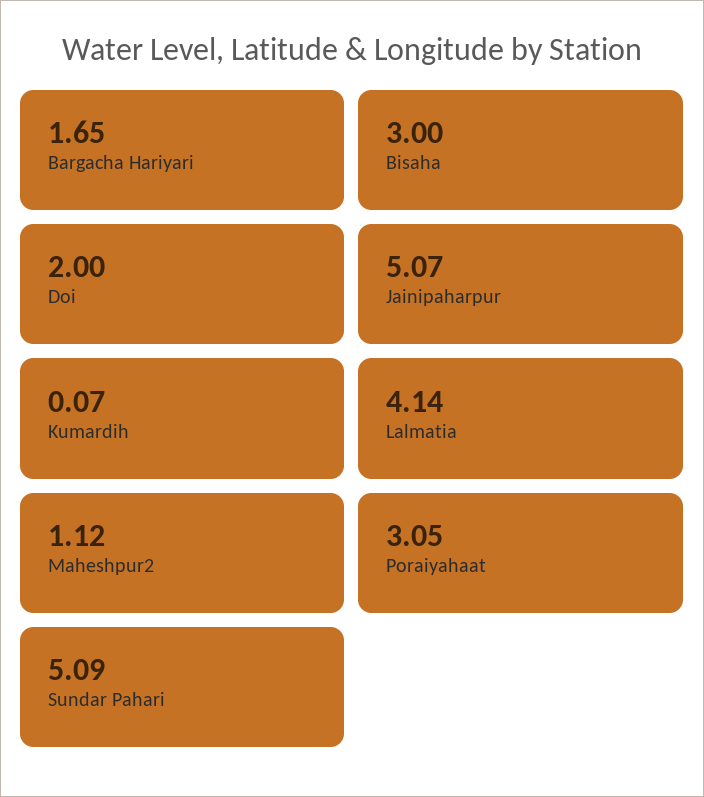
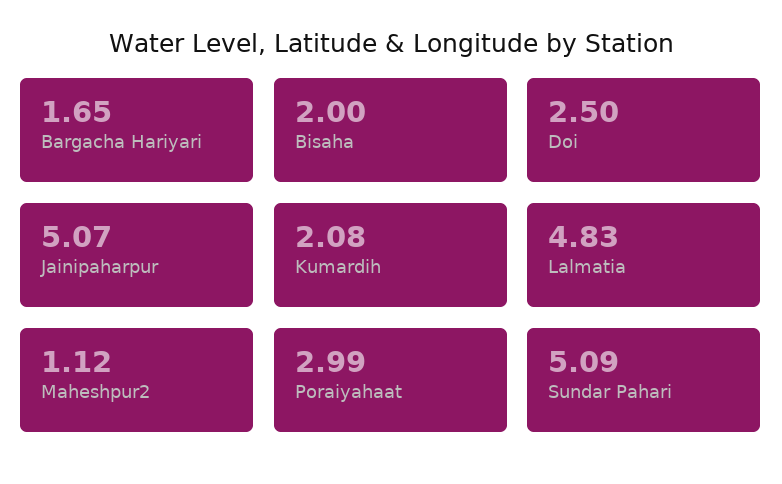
Bisaha: 3 -> 2
Doi: 2 -> 2.5
Kumardih: 0.07 -> 2.08
Lalmatia: 4.14 -> 4.83
Poraiyahaat: 3.05 -> 2.99

